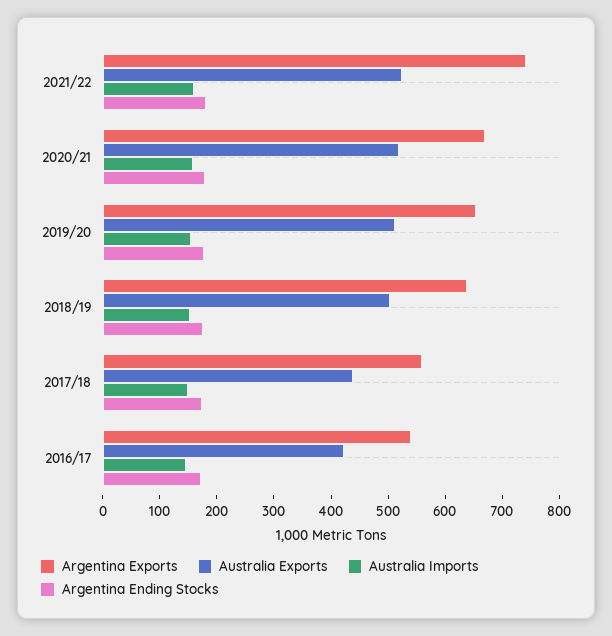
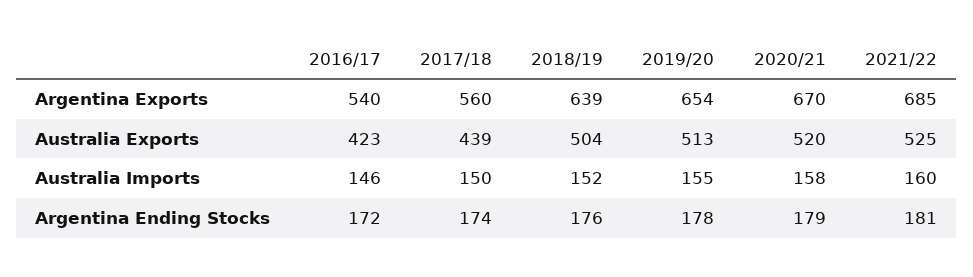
Argentina Exports, 2021/22: 740 -> 685

